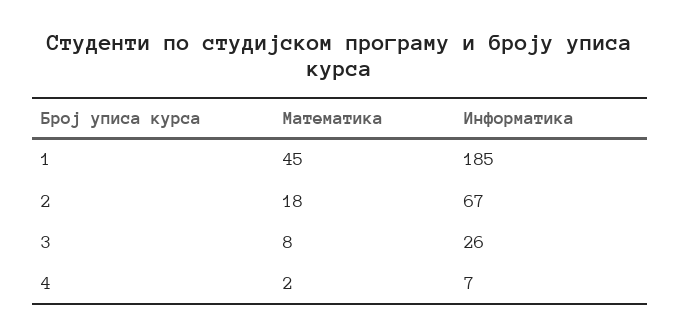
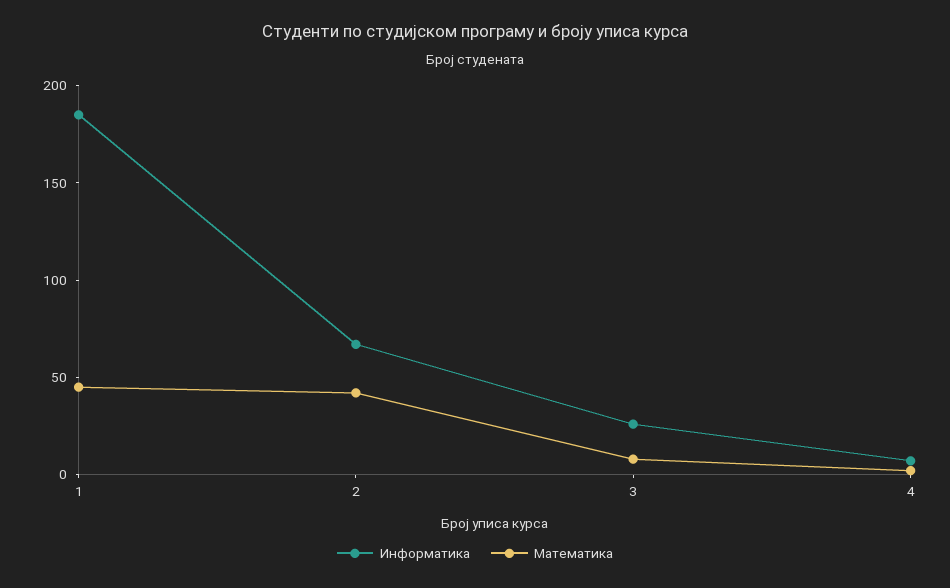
Математика, 2: 18 -> 40

